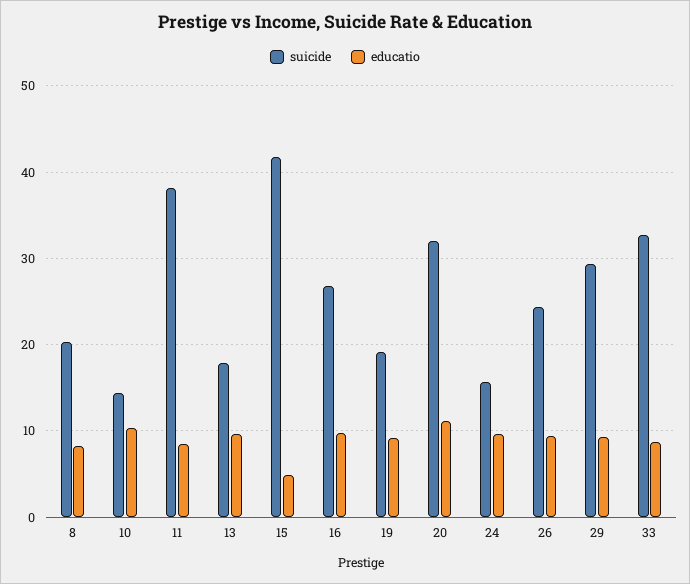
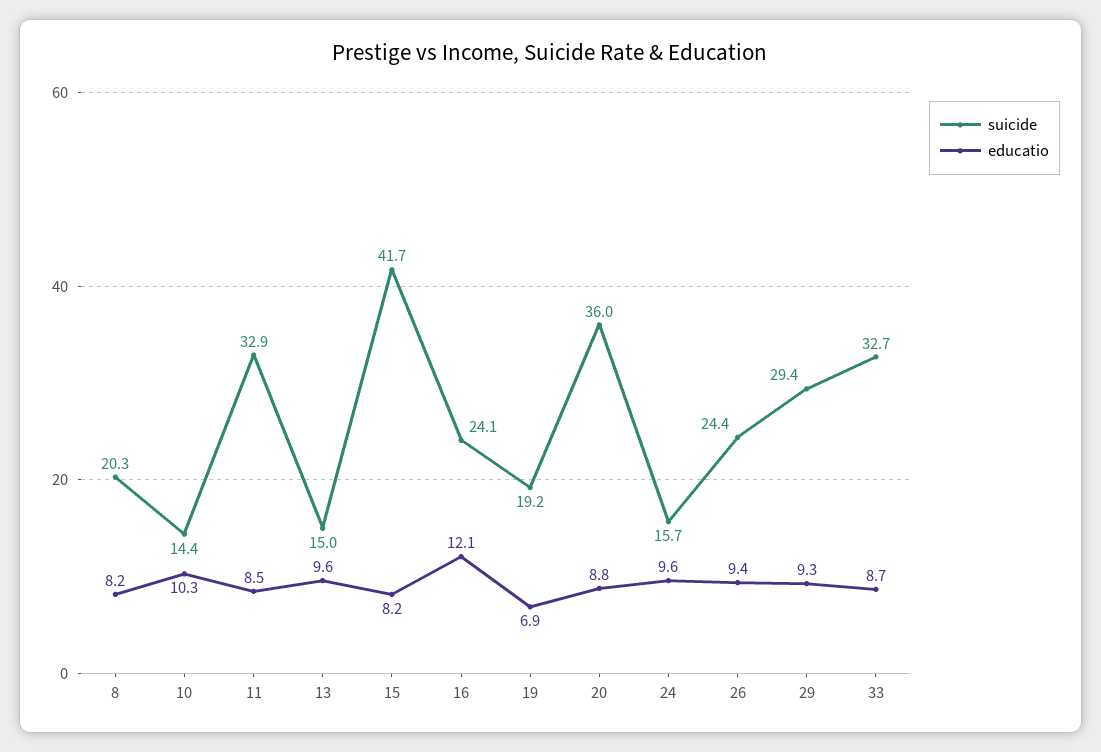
suicide, 11: 38 -> 32.9
suicide, 13: 18 -> 15
educatio, 15: 5 -> 8.2
suicide, 16: 27 -> 24.1
educatio, 16: 10 -> 12.1
educatio, 19: 9 -> 6.9
suicide, 20: 32 -> 36
educatio, 20: 11 -> 8.8

